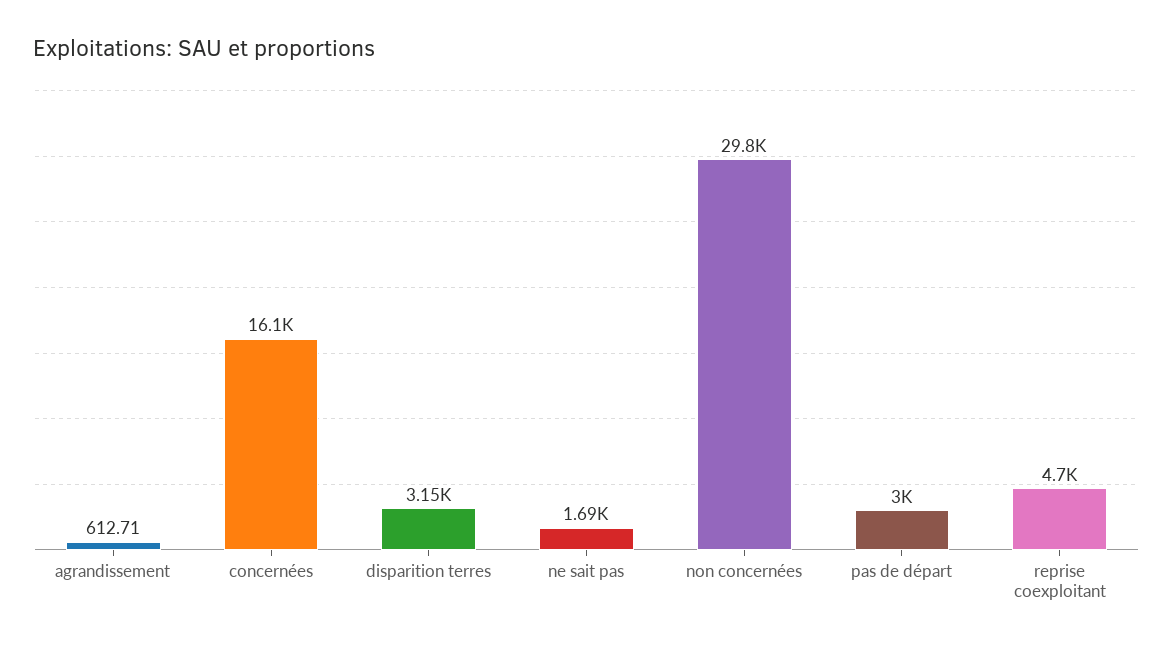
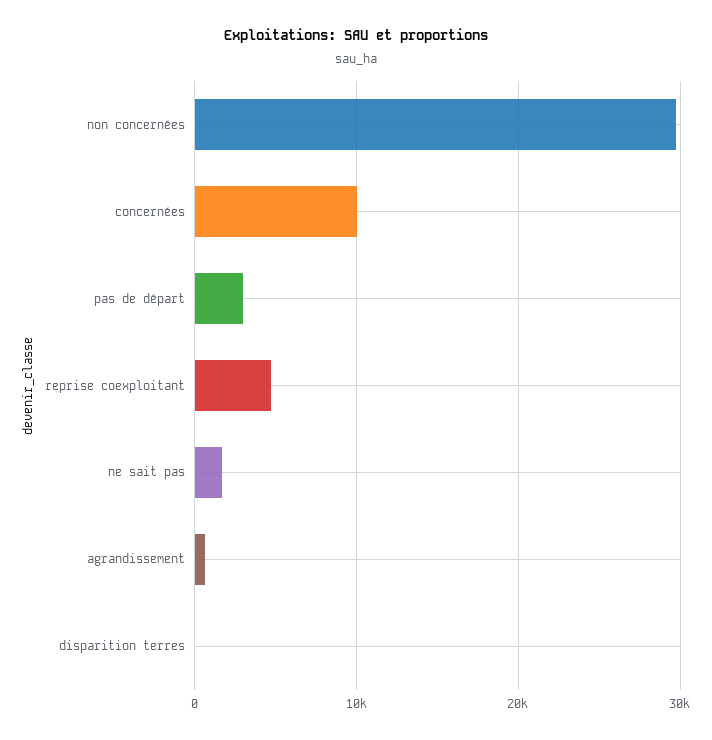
concernées: 16100 -> 10000
disparition terres: 3150 -> 0

